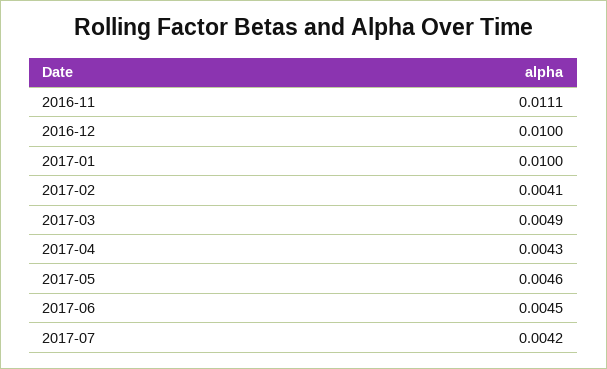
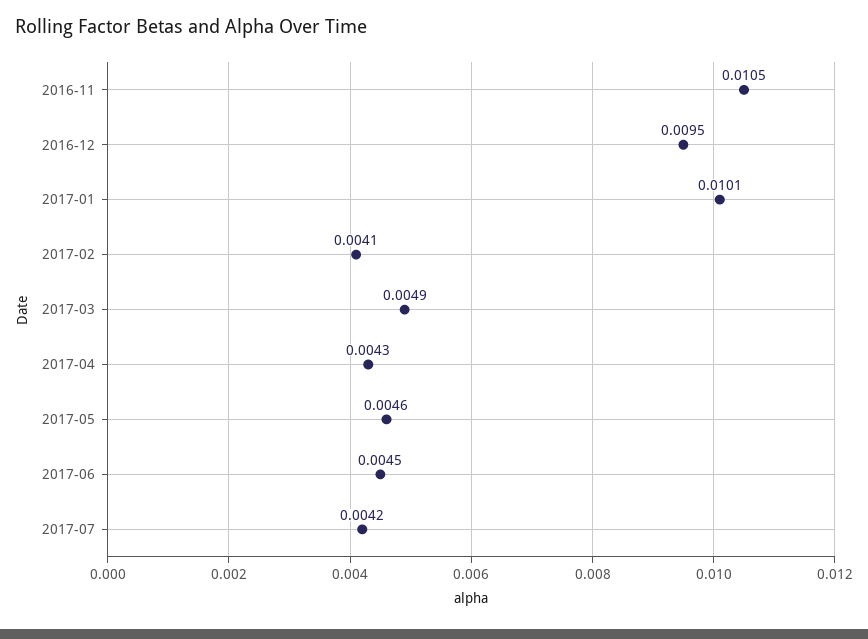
2016-11: 0.0111 -> 0.0105
2016-12: 0.01 -> 0.0095
2017-01: 0.01 -> 0.0101

